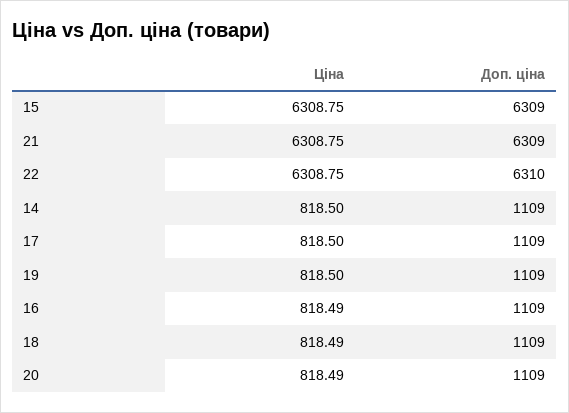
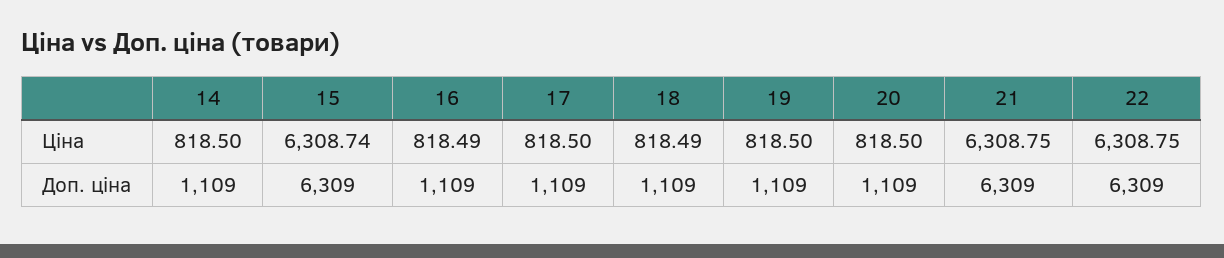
Ціна, 15: 6308.75 -> 6308.74
Доп. ціна, 22: 6310 -> 6309
Ціна, 20: 818.49 -> 818.5

